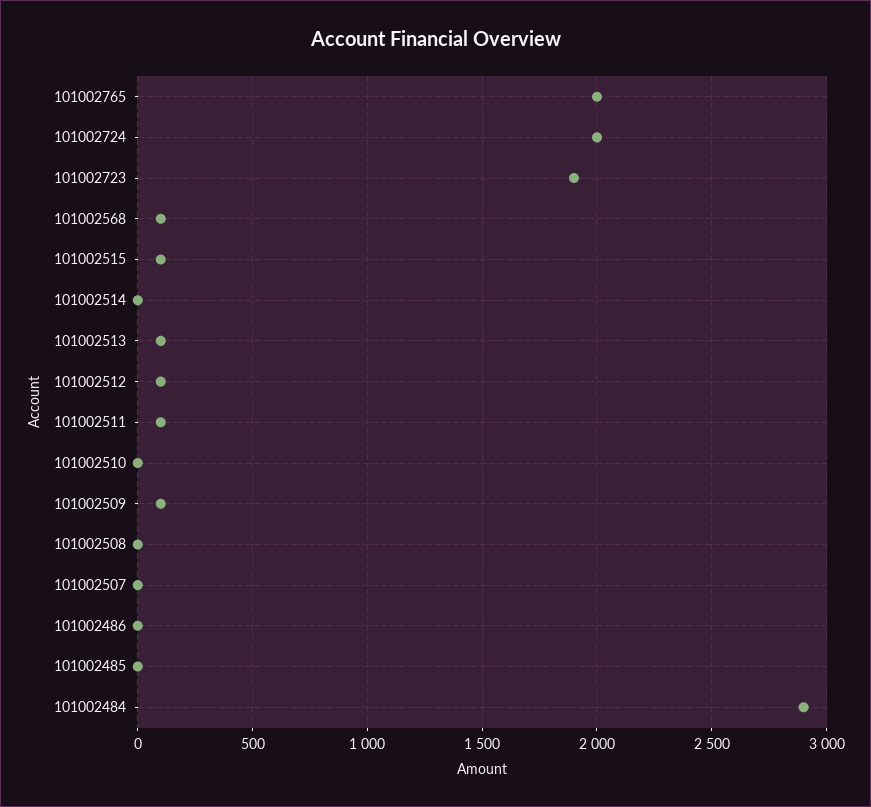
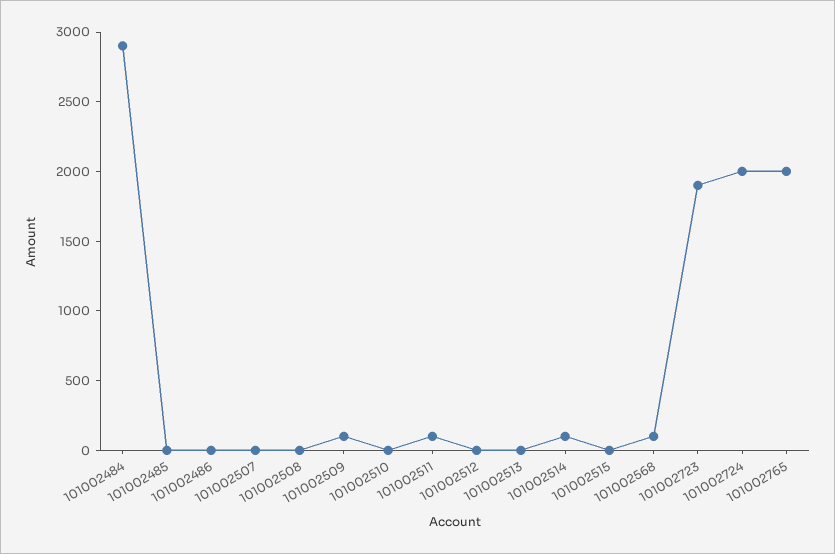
101002515: 100 -> 0
101002514: 0 -> 100
101002513: 100 -> 0
101002512: 100 -> 0

